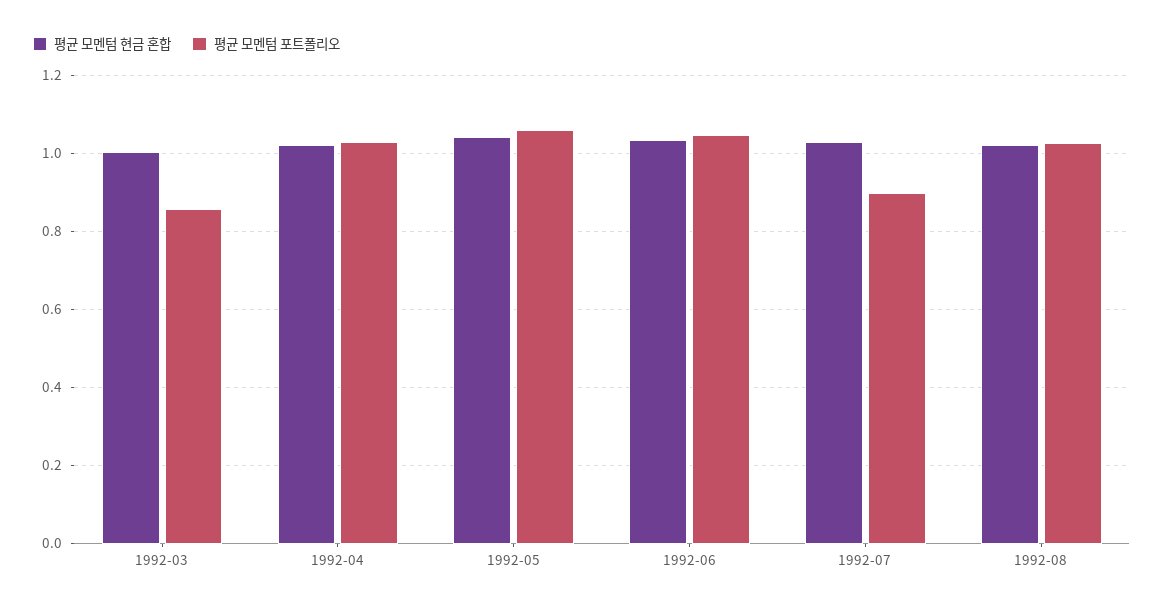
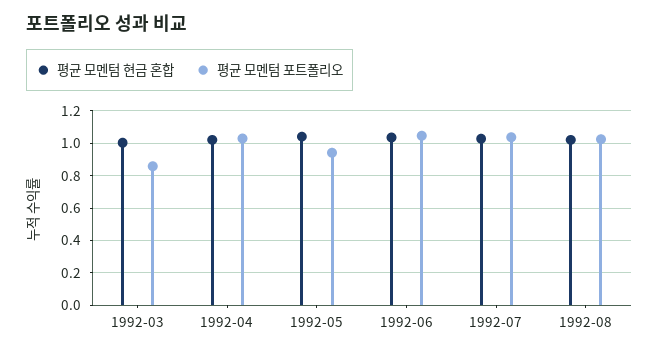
평균 모멘텀 포트폴리오, 1992-05: 1.06 -> 0.95
평균 모멘텀 포트폴리오, 1992-07: 0.9 -> 1.05

